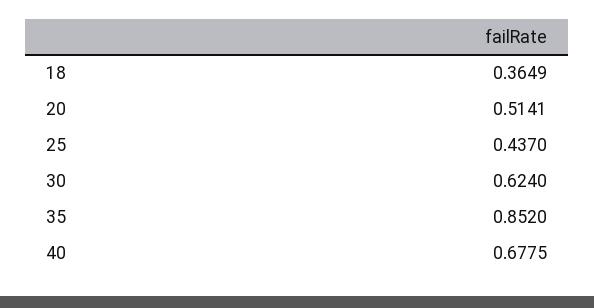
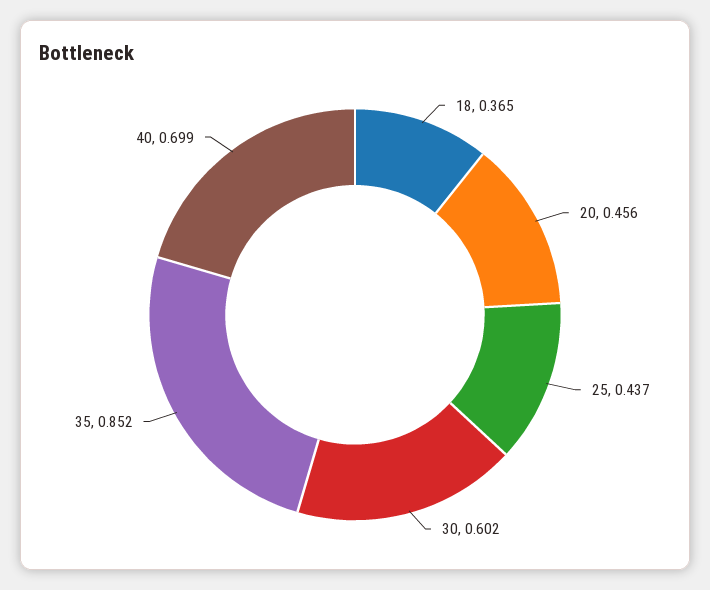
20: 0.5141 -> 0.456
30: 0.624 -> 0.602
40: 0.6775 -> 0.699

